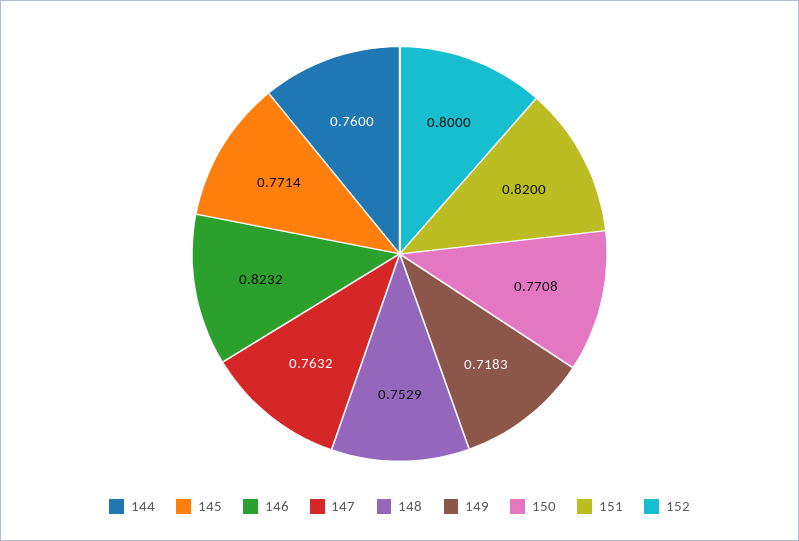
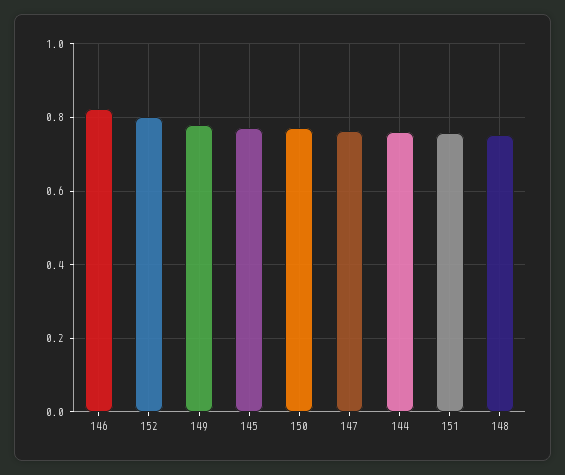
149: 0.7183 -> 0.78
151: 0.82 -> 0.76

